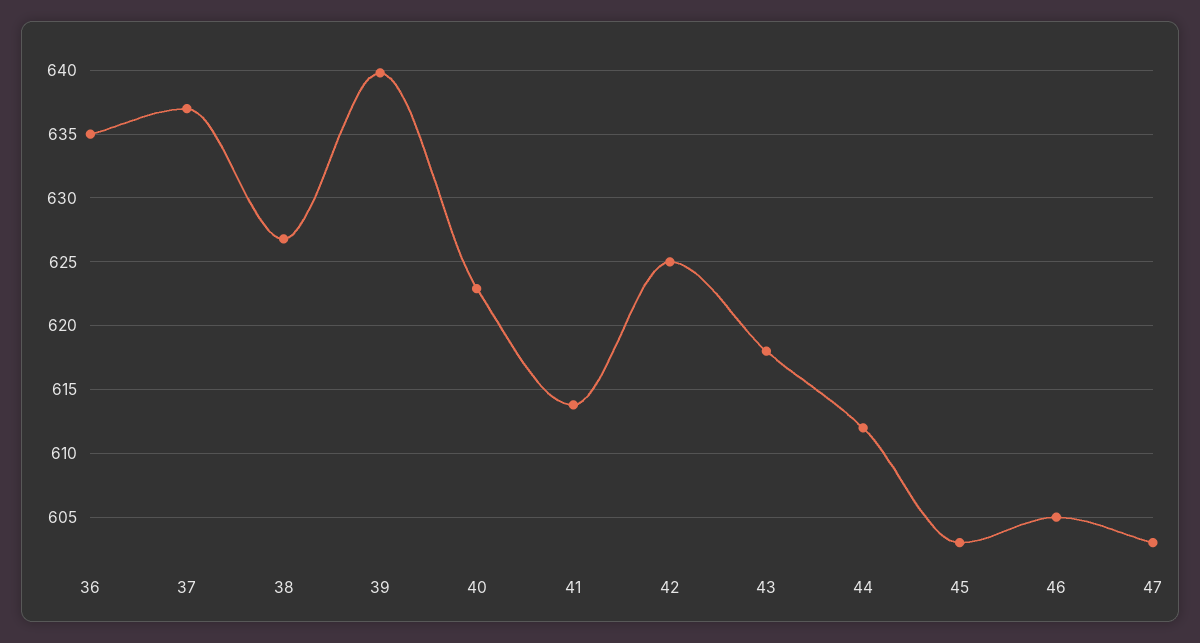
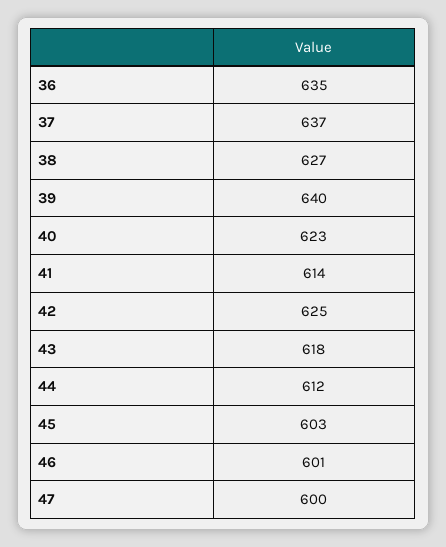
46: 605 -> 601
47: 603 -> 600

